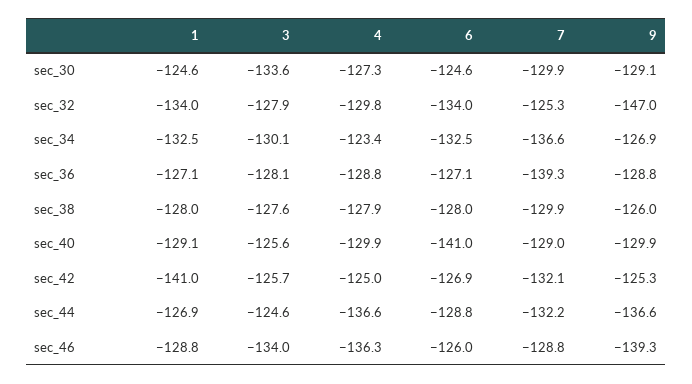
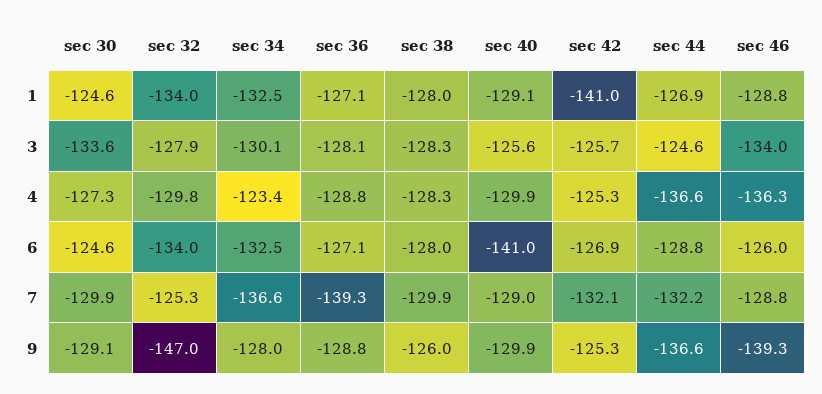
9, sec_34: -126.9 -> -128
3, sec_38: -127.6 -> -128.3
4, sec_38: -127.9 -> -128.3
4, sec_42: -125 -> -125.3

